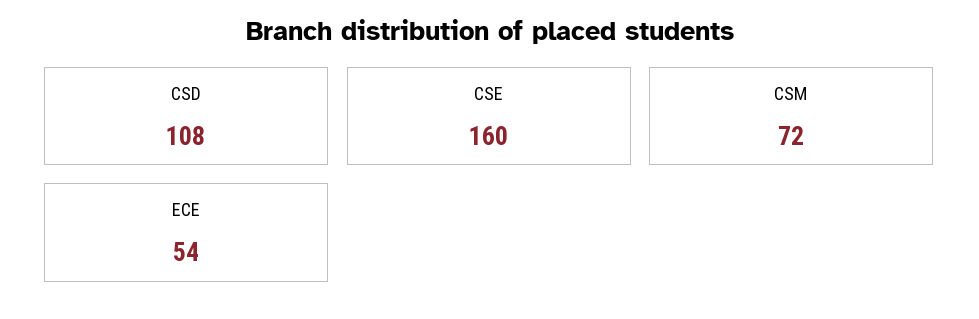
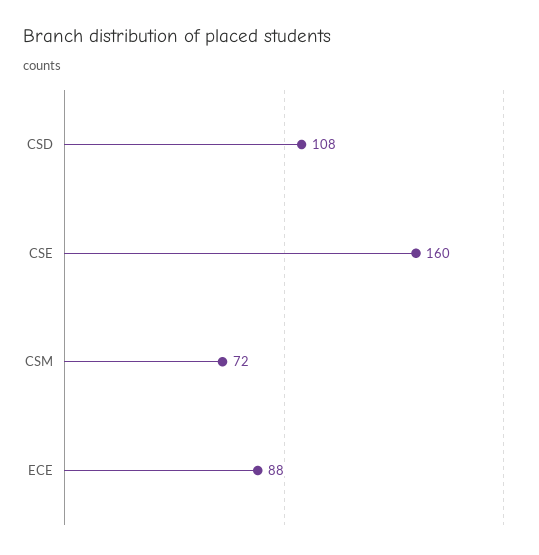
ECE: 54 -> 88

